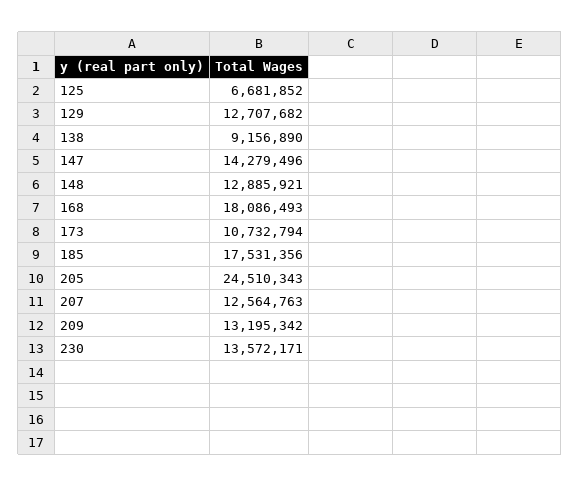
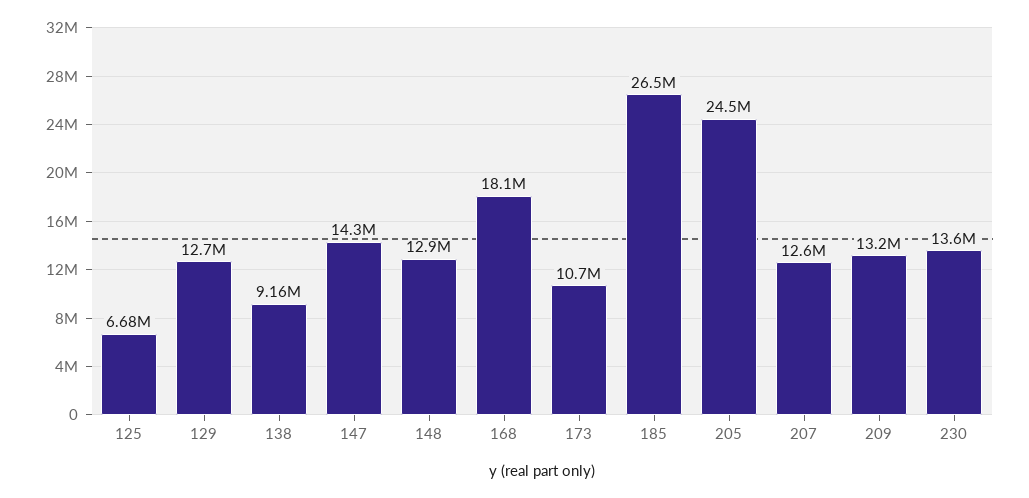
185: 17531356 -> 26500000

